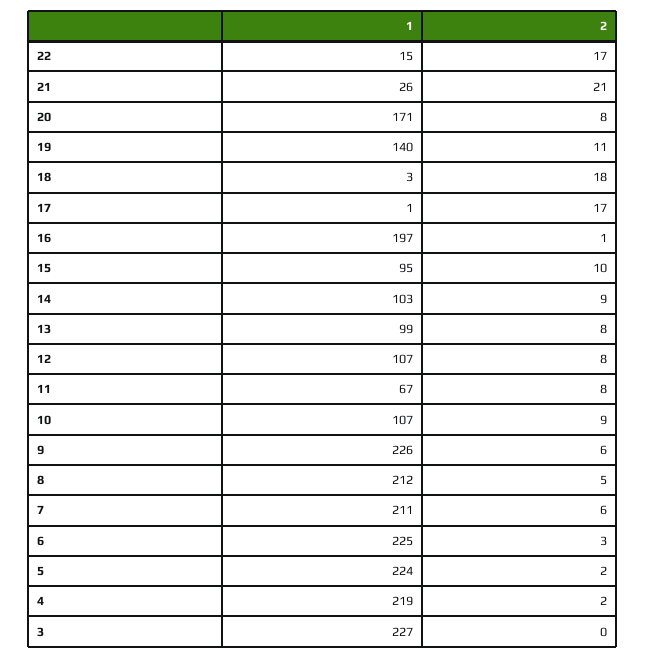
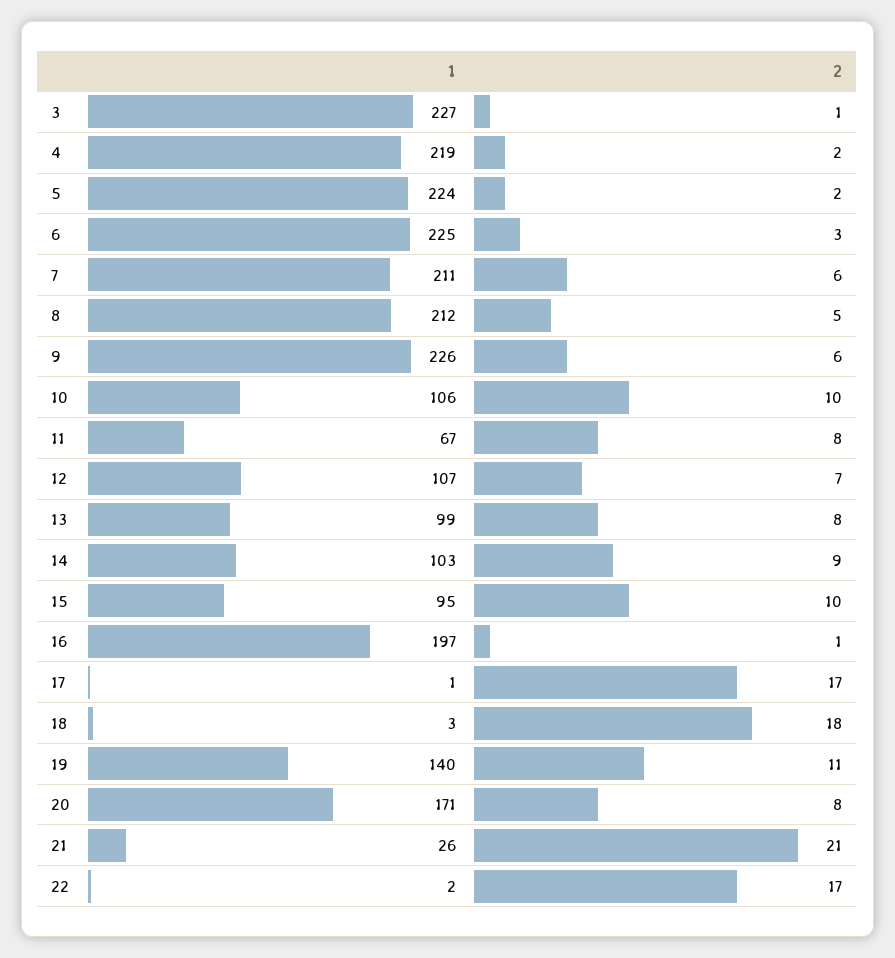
1, 22: 15 -> 2
2, 12: 8 -> 7
1, 10: 107 -> 106
2, 10: 9 -> 10
2, 3: 0 -> 1

